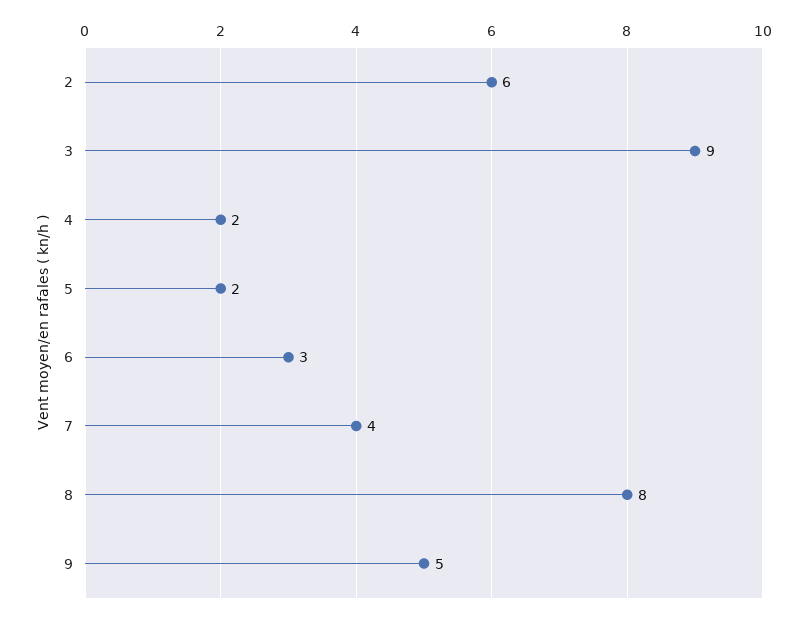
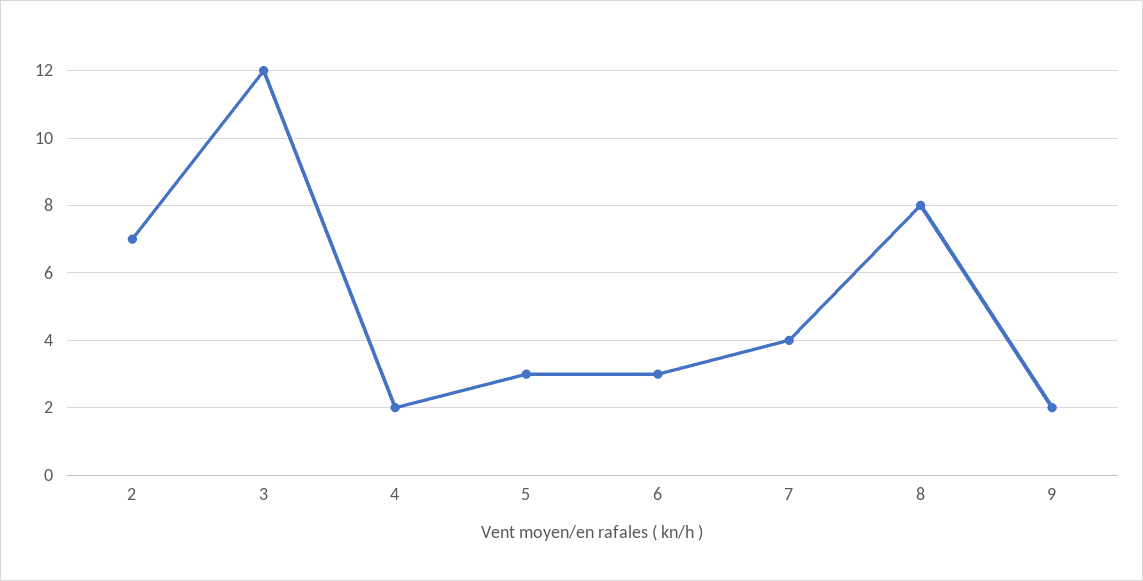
2: 6 -> 7
3: 9 -> 12
5: 2 -> 3
9: 5 -> 2

